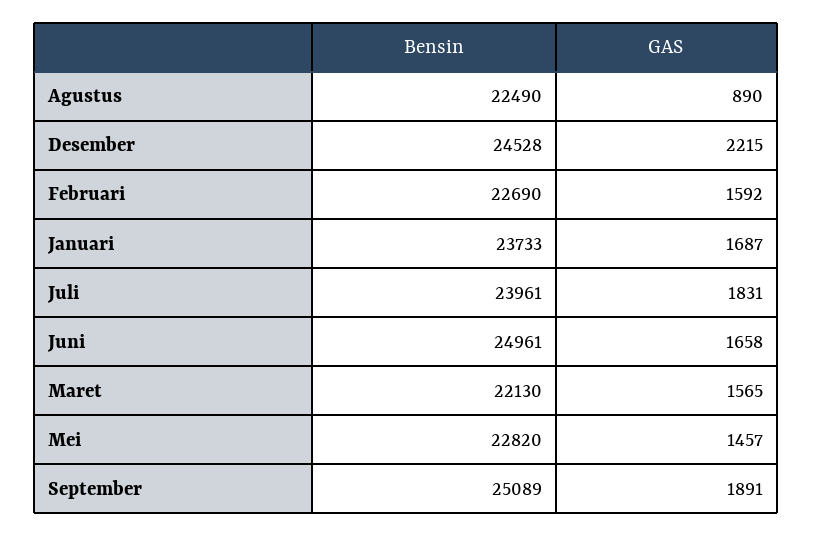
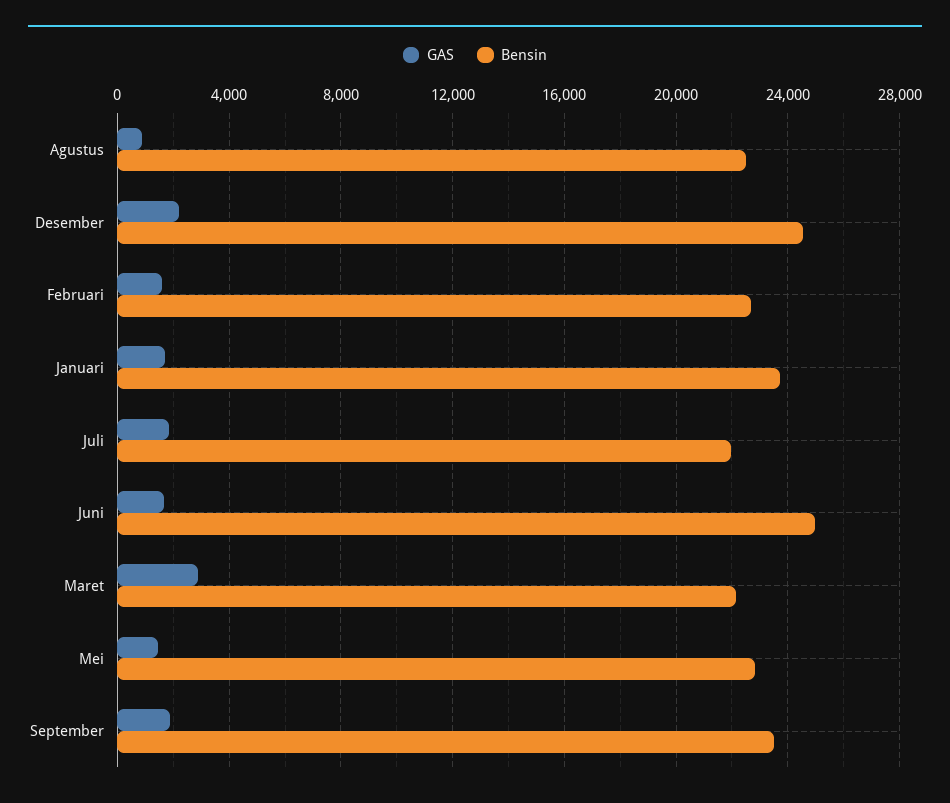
Bensin, Juli: 23961 -> 22000
GAS, Maret: 1565 -> 3000
Bensin, September: 25089 -> 23500

